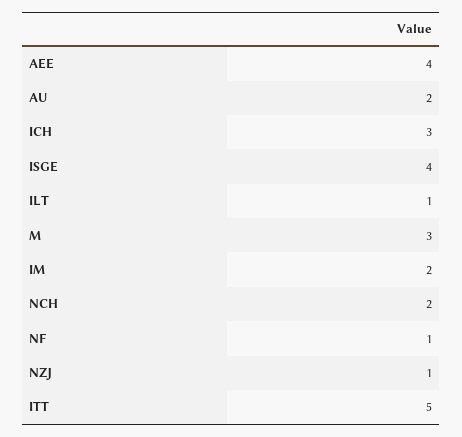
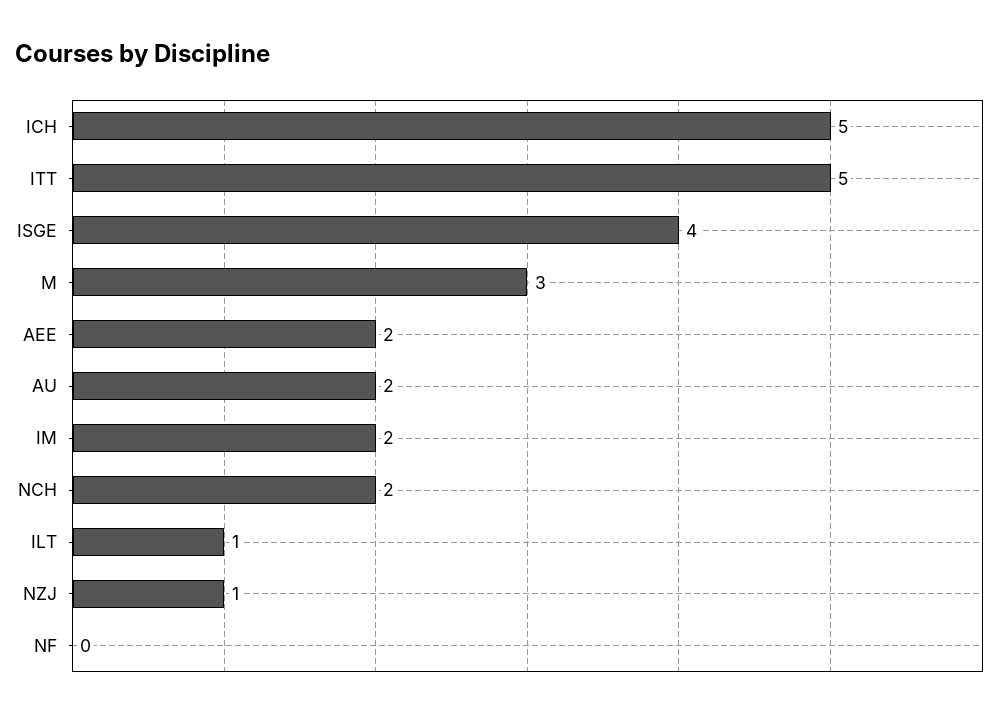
AEE: 4 -> 2
ICH: 3 -> 5
NF: 1 -> 0

